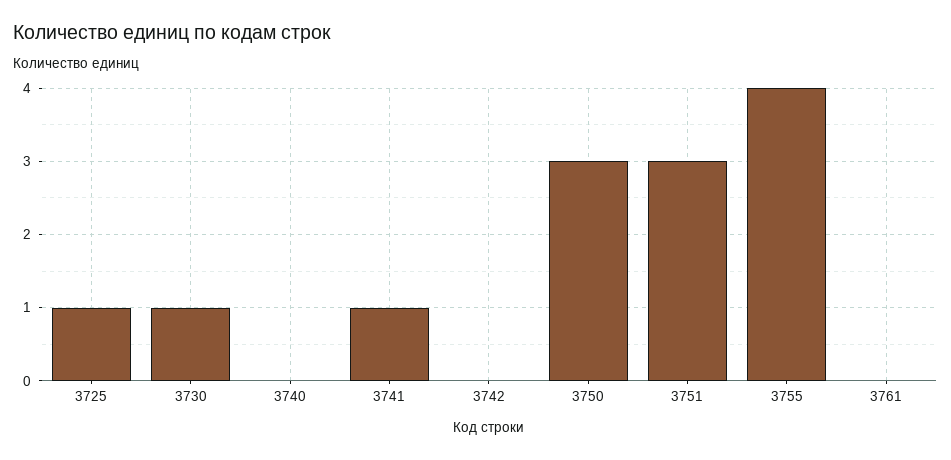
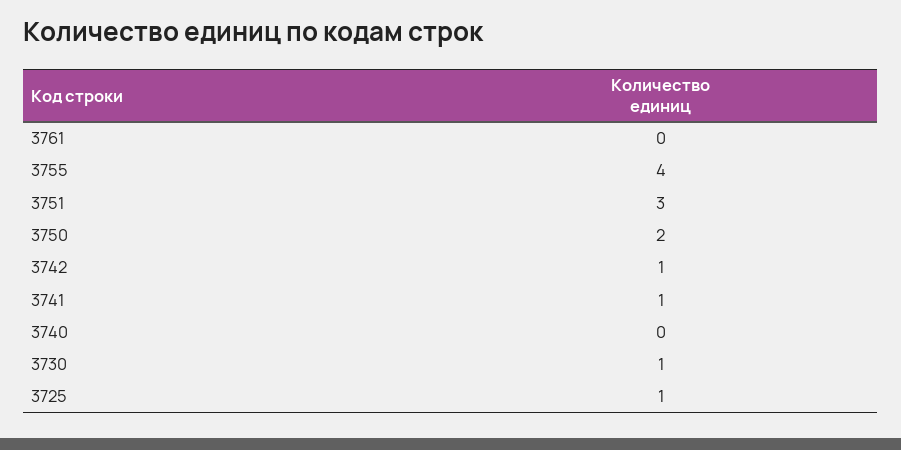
3742: 0 -> 1
3750: 3 -> 2

